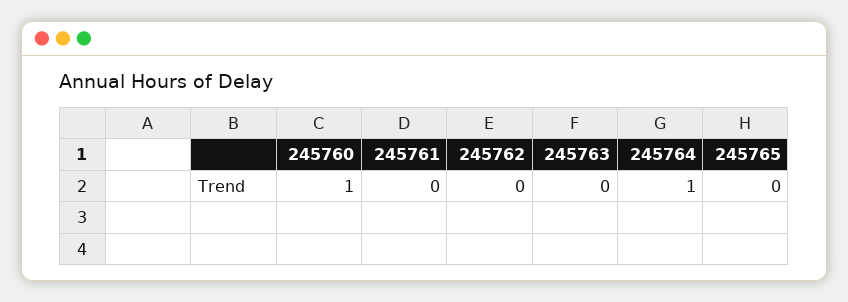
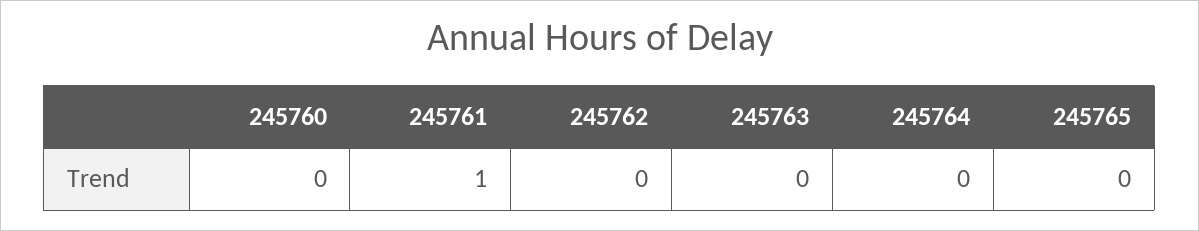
245760: 1 -> 0
245761: 0 -> 1
245764: 1 -> 0

